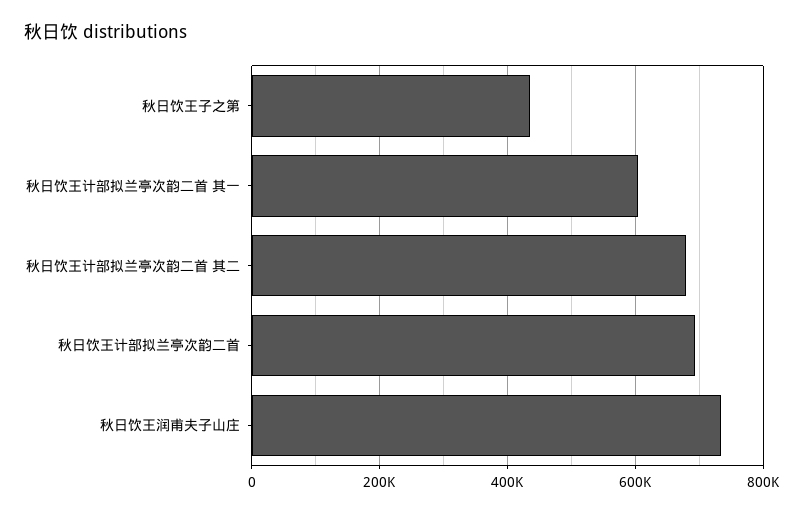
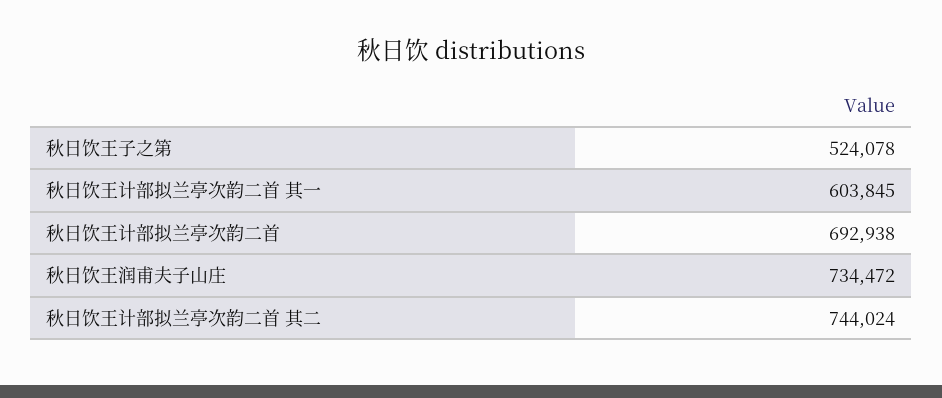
秋日饮王子之第: 440000 -> 524078
秋日饮王计部拟兰亭次韵二首 其二: 680000 -> 744024

